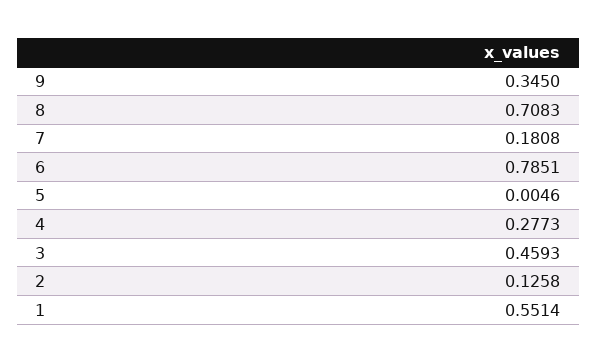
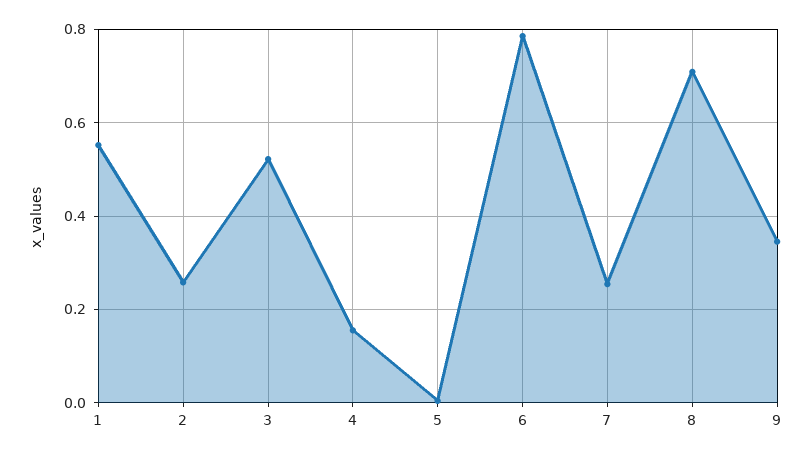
7: 0.1808 -> 0.26
4: 0.2773 -> 0.16
3: 0.4593 -> 0.52
2: 0.1258 -> 0.26

